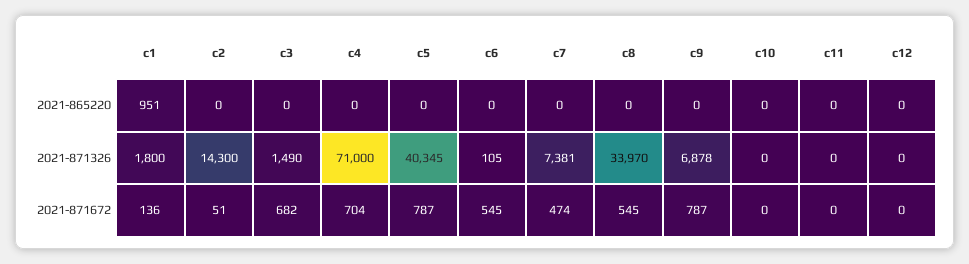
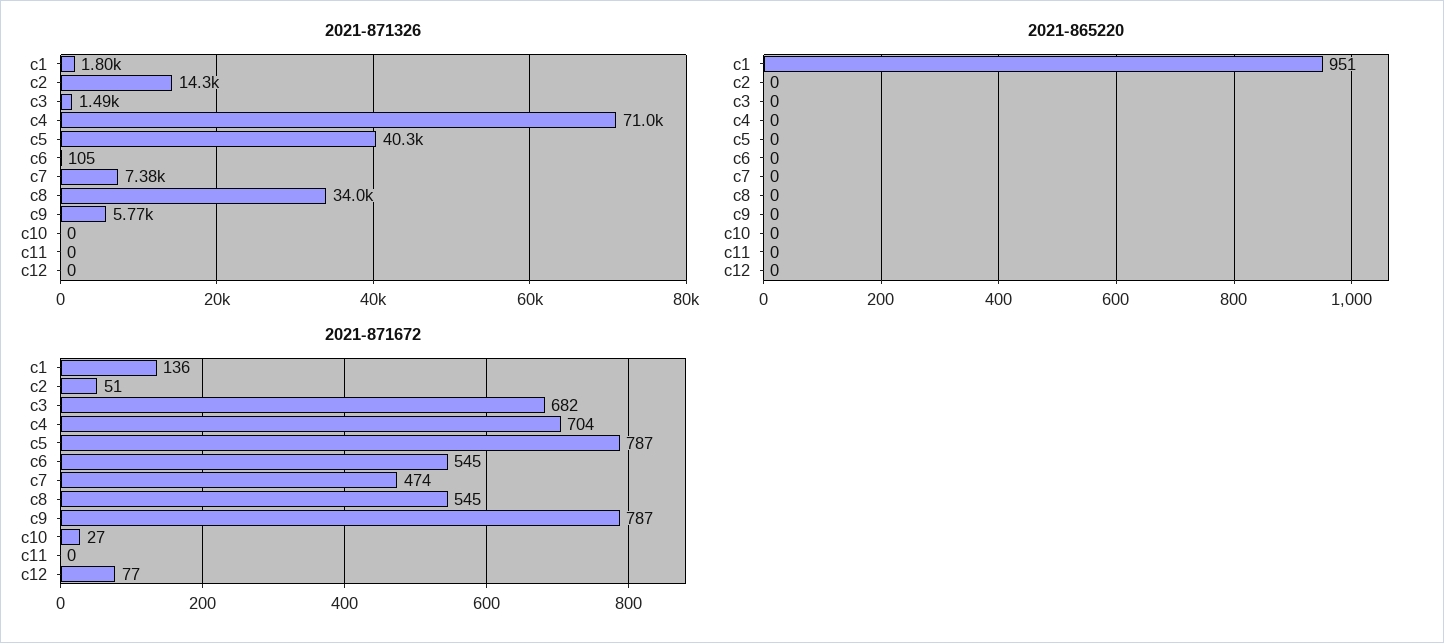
2021-871326, c9: 6878 -> 5770
2021-871672, c10: 0 -> 27
2021-871672, c12: 0 -> 77

